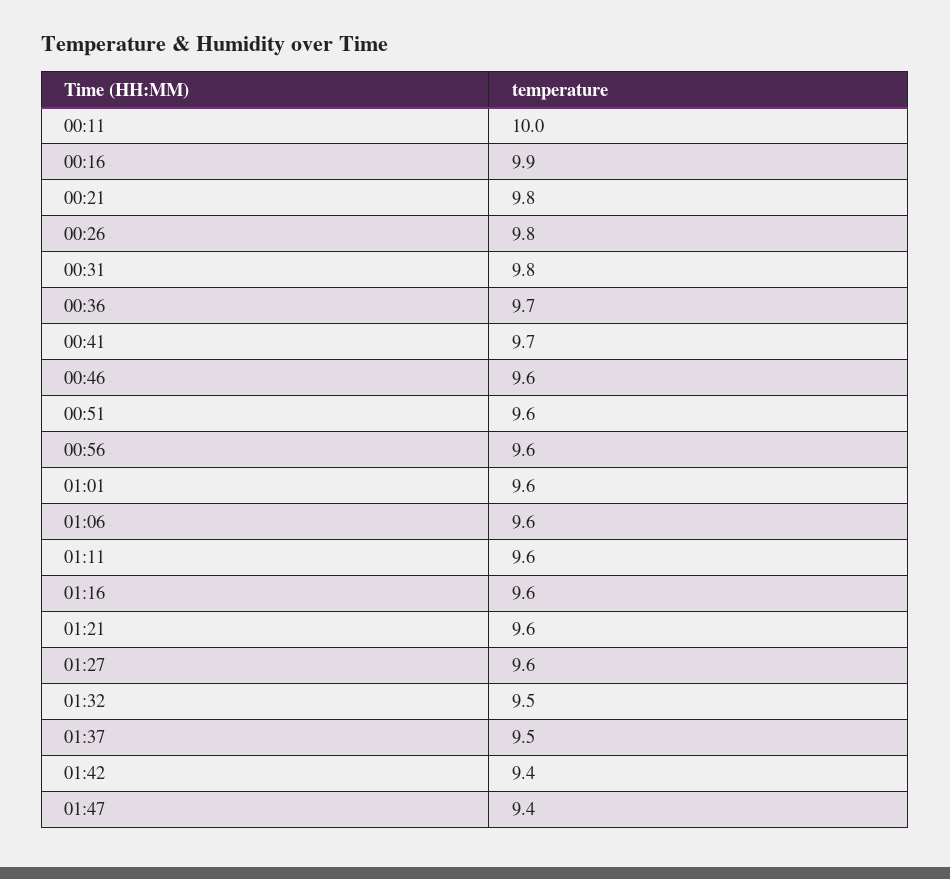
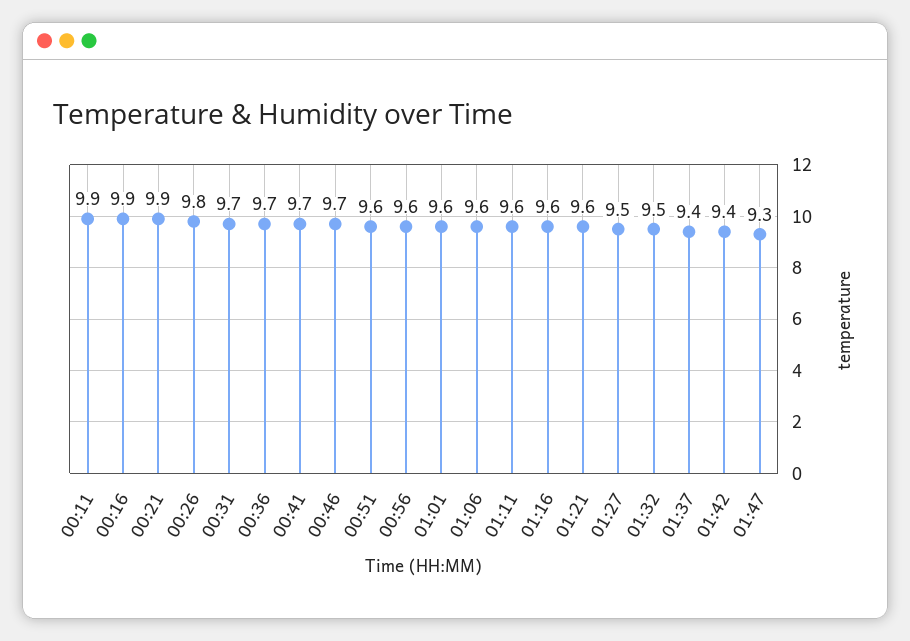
00:11: 10 -> 9.9
00:21: 9.8 -> 9.9
00:31: 9.8 -> 9.7
00:46: 9.6 -> 9.7
01:27: 9.6 -> 9.5
01:37: 9.5 -> 9.4
01:47: 9.4 -> 9.3

